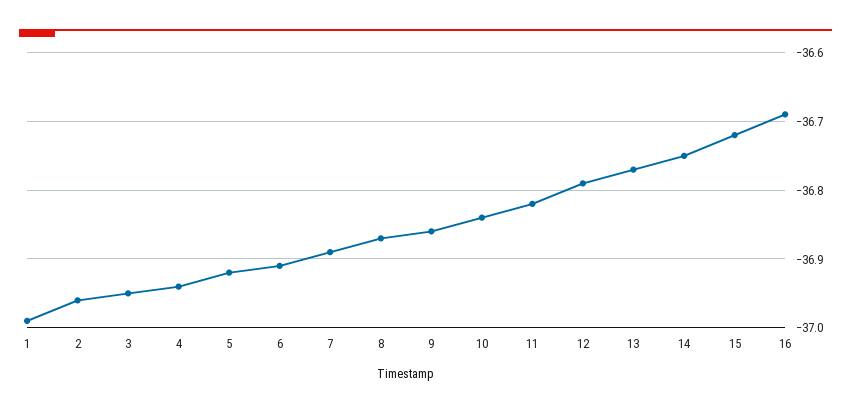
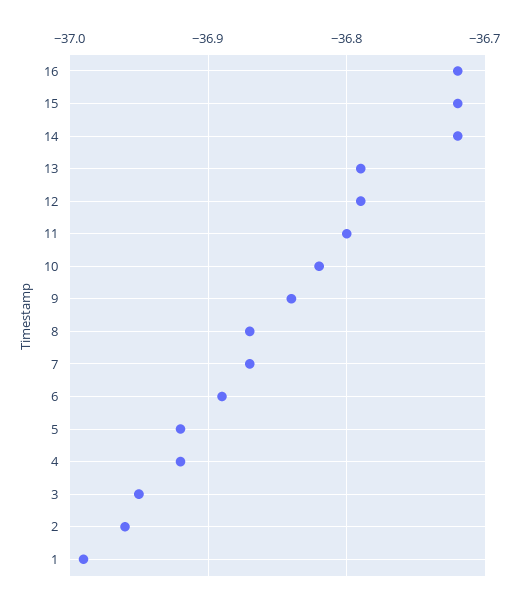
4: -36.94 -> -36.92
6: -36.91 -> -36.89
7: -36.89 -> -36.87
9: -36.86 -> -36.84
10: -36.84 -> -36.82
11: -36.82 -> -36.8
13: -36.77 -> -36.79
14: -36.75 -> -36.72
16: -36.69 -> -36.72

